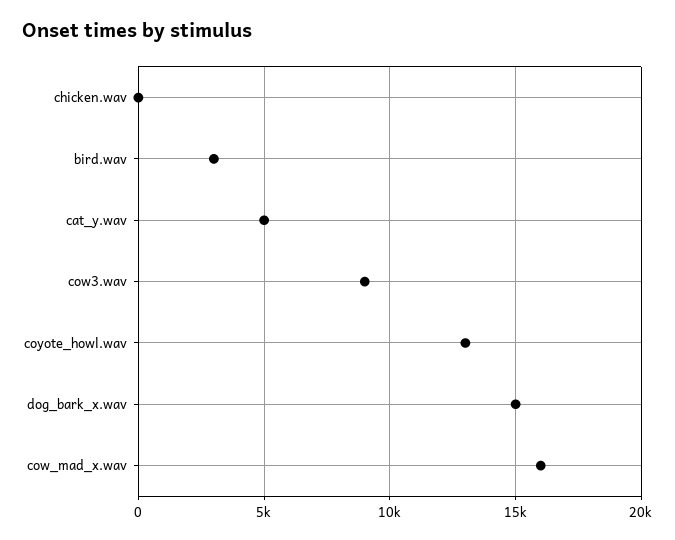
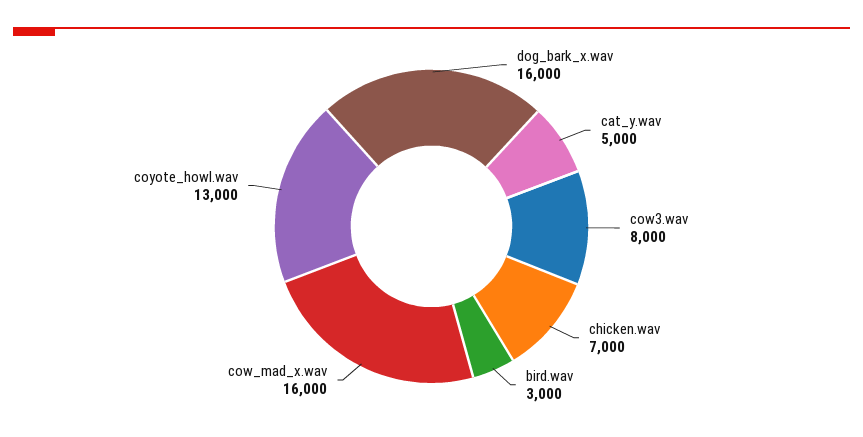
chicken.wav: 0 -> 7000
cow3.wav: 9000 -> 8000
dog_bark_x.wav: 15000 -> 16000

